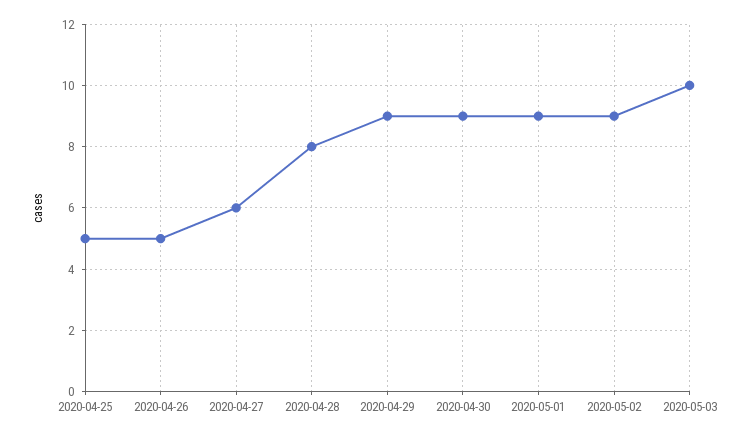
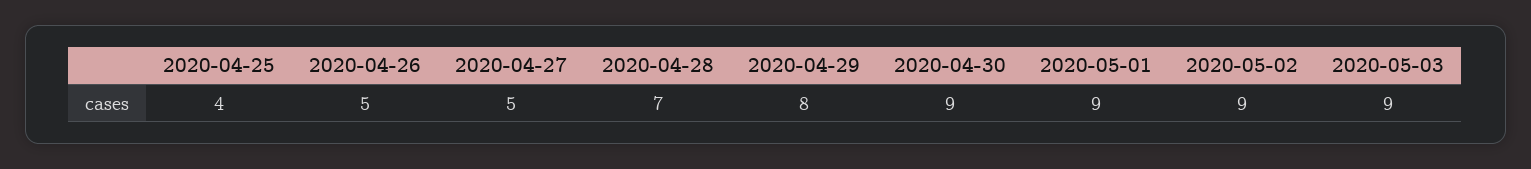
2020-04-25: 5 -> 4
2020-04-27: 6 -> 5
2020-04-28: 8 -> 7
2020-04-29: 9 -> 8
2020-05-03: 10 -> 9

